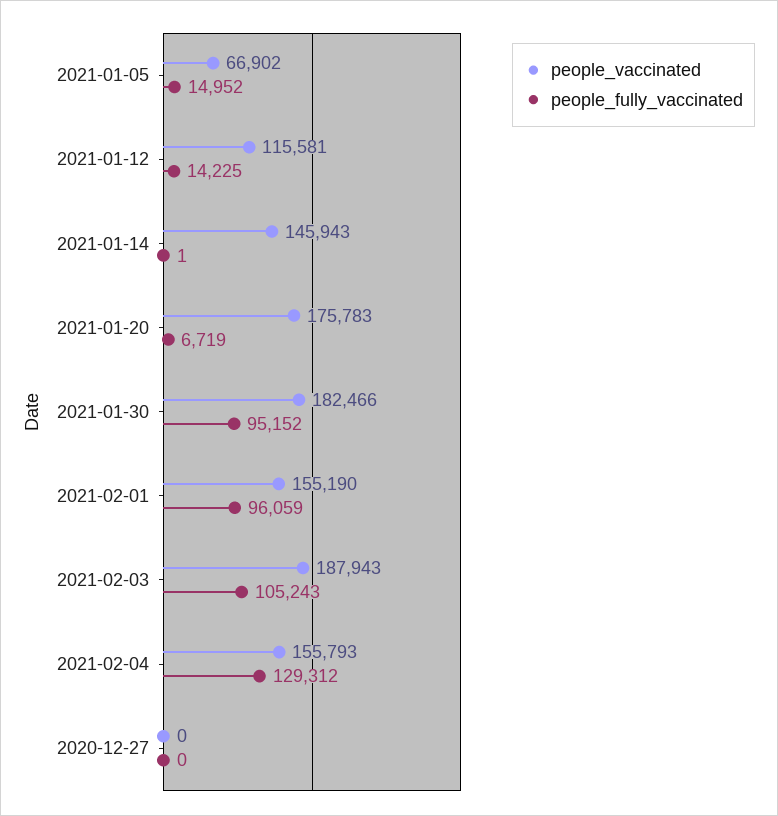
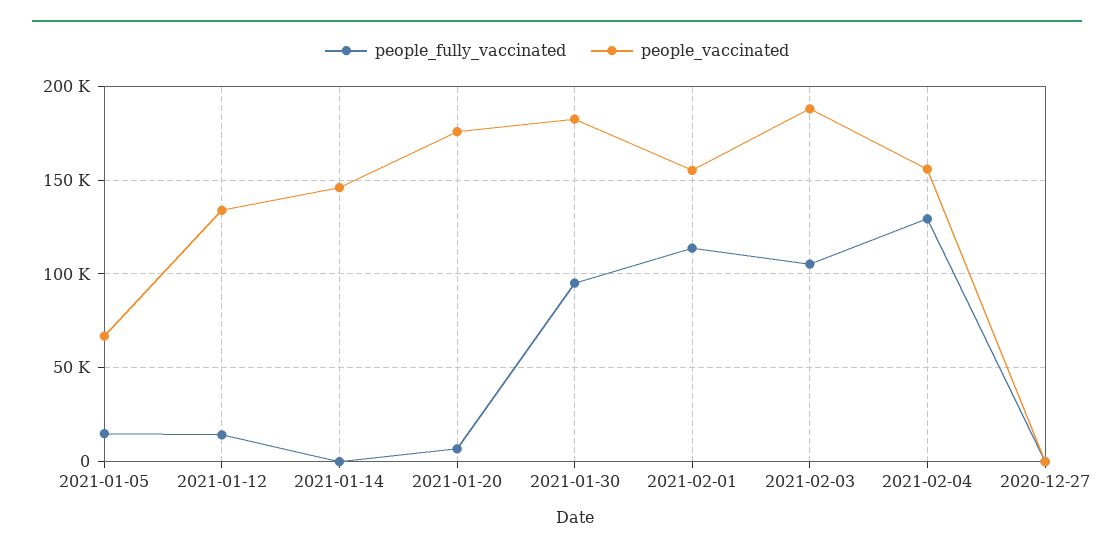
people_vaccinated, 2021-01-12: 115581 -> 135000
people_fully_vaccinated, 2021-02-01: 96059 -> 115000

